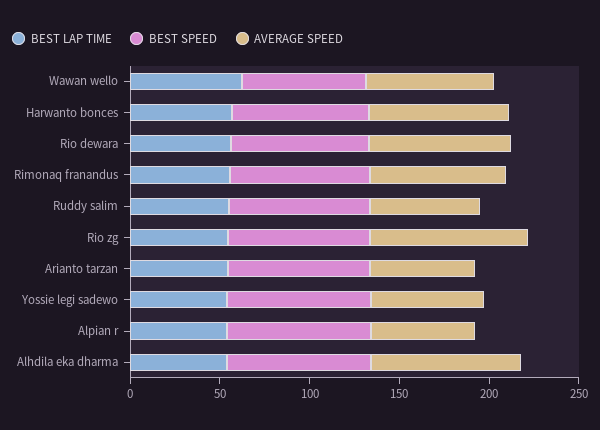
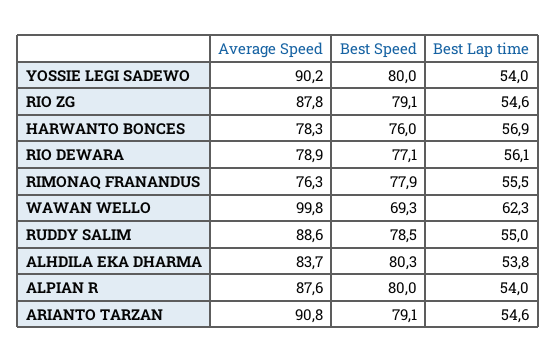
AVERAGE SPEED, Wawan wello: 70 -> 99.8
AVERAGE SPEED, Ruddy salim: 60 -> 88.6
AVERAGE SPEED, Arianto tarzan: 60 -> 90.8
AVERAGE SPEED, Yossie legi sadewo: 60 -> 90.2
AVERAGE SPEED, Alpian r: 60 -> 87.6

